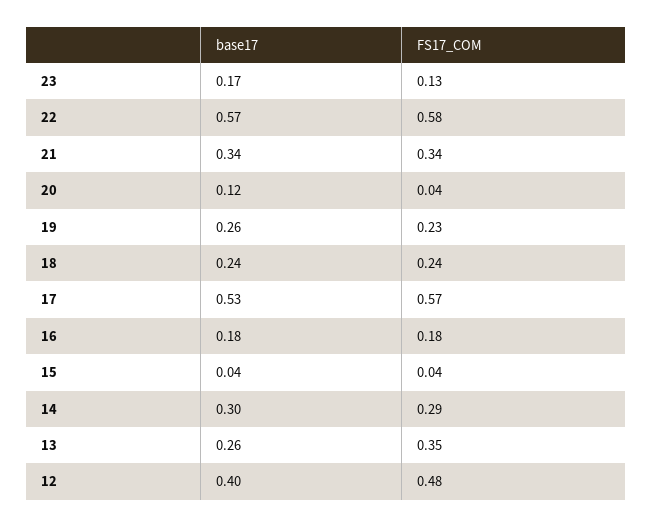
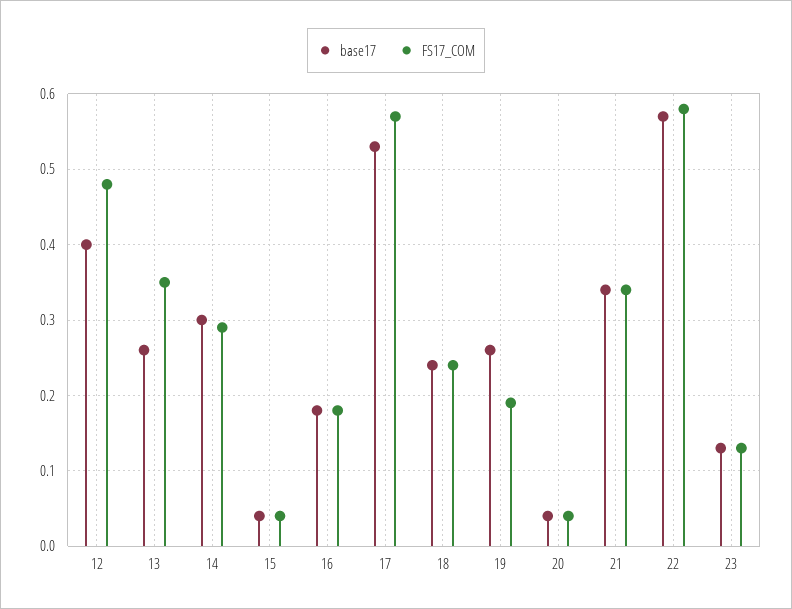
base17, 23: 0.17 -> 0.13
base17, 20: 0.12 -> 0.04
FS17_COM, 19: 0.23 -> 0.19

